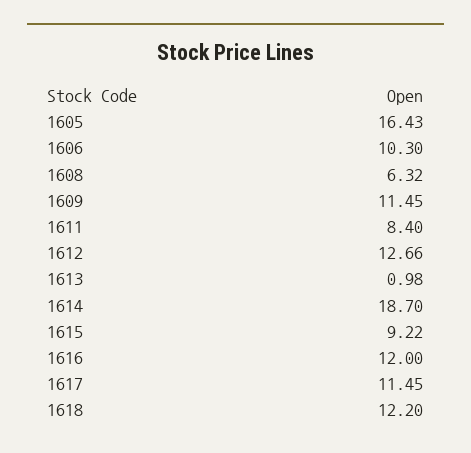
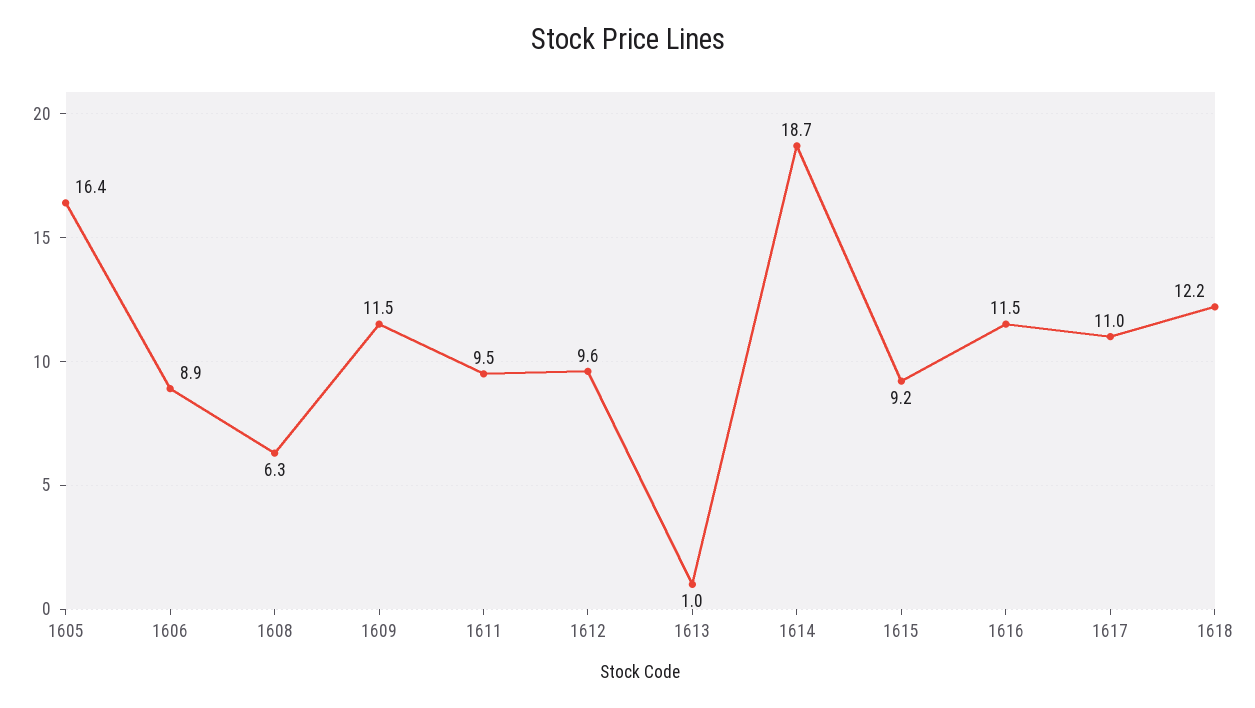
1606: 10.3 -> 8.9
1611: 8.4 -> 9.5
1612: 12.66 -> 9.6
1616: 12 -> 11.5
1617: 11.45 -> 11

